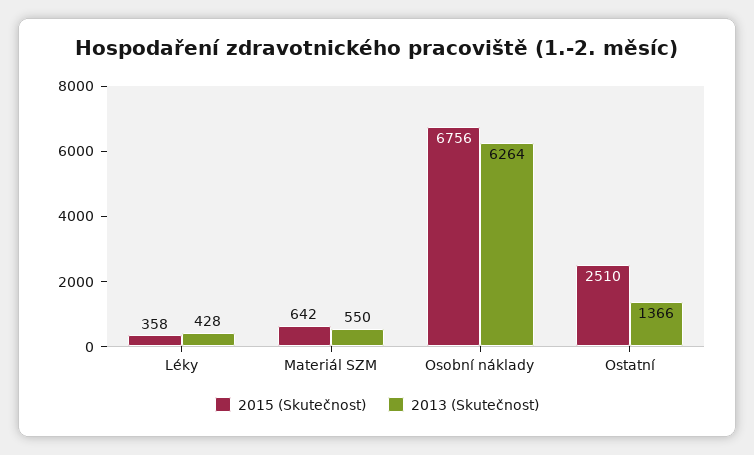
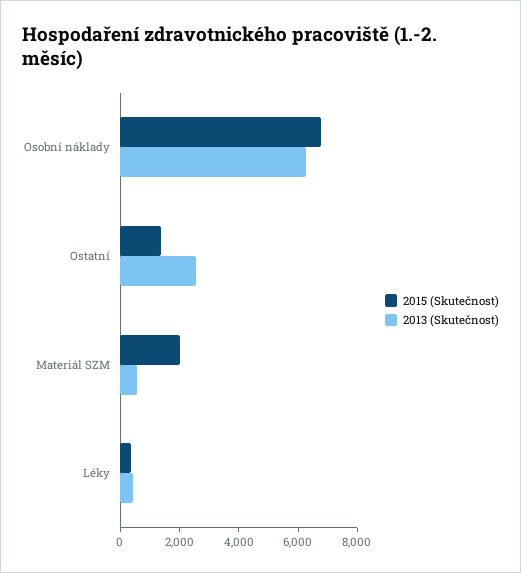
2015 (Skutečnost), Materiál SZM: 642 -> 2000
2015 (Skutečnost), Ostatní: 2510 -> 1500
2013 (Skutečnost), Ostatní: 1366 -> 2500

